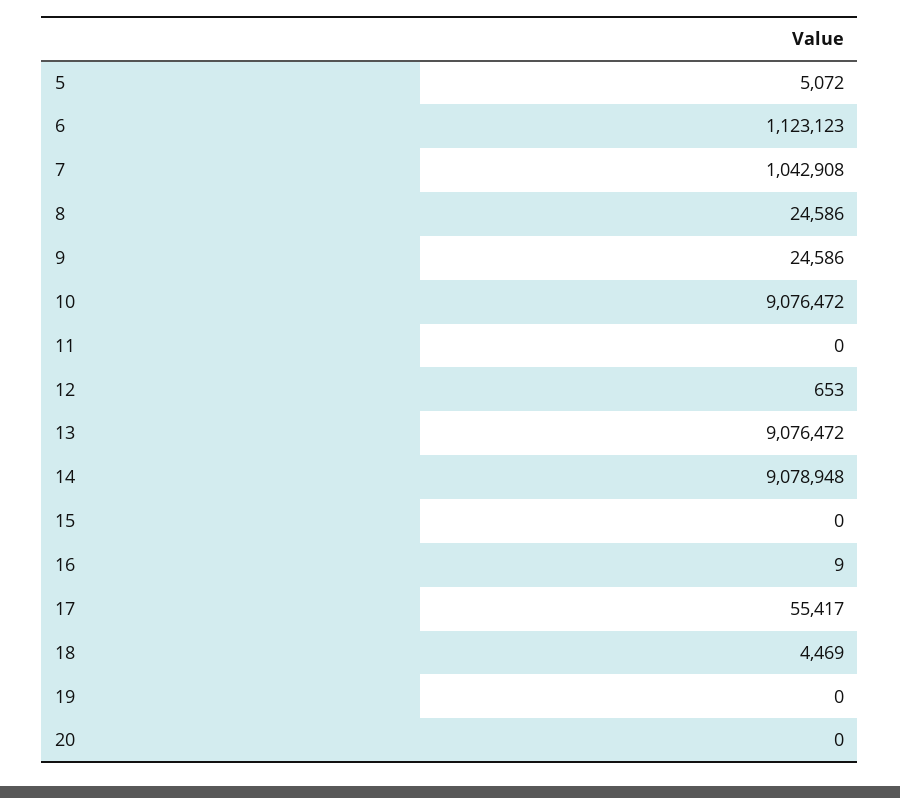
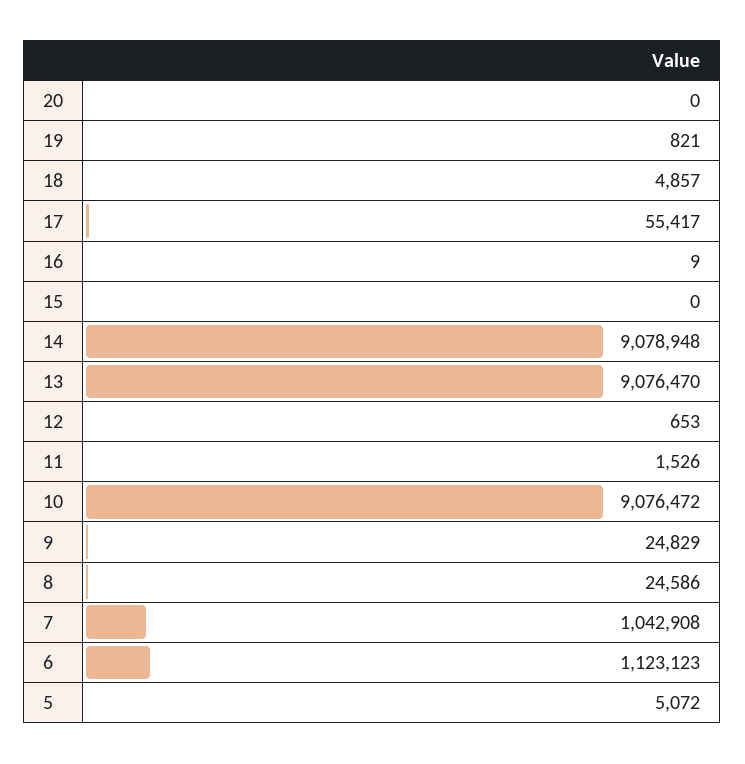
9: 24586 -> 24829
11: 0 -> 1526
13: 9076472 -> 9076470
18: 4469 -> 4857
19: 0 -> 821

